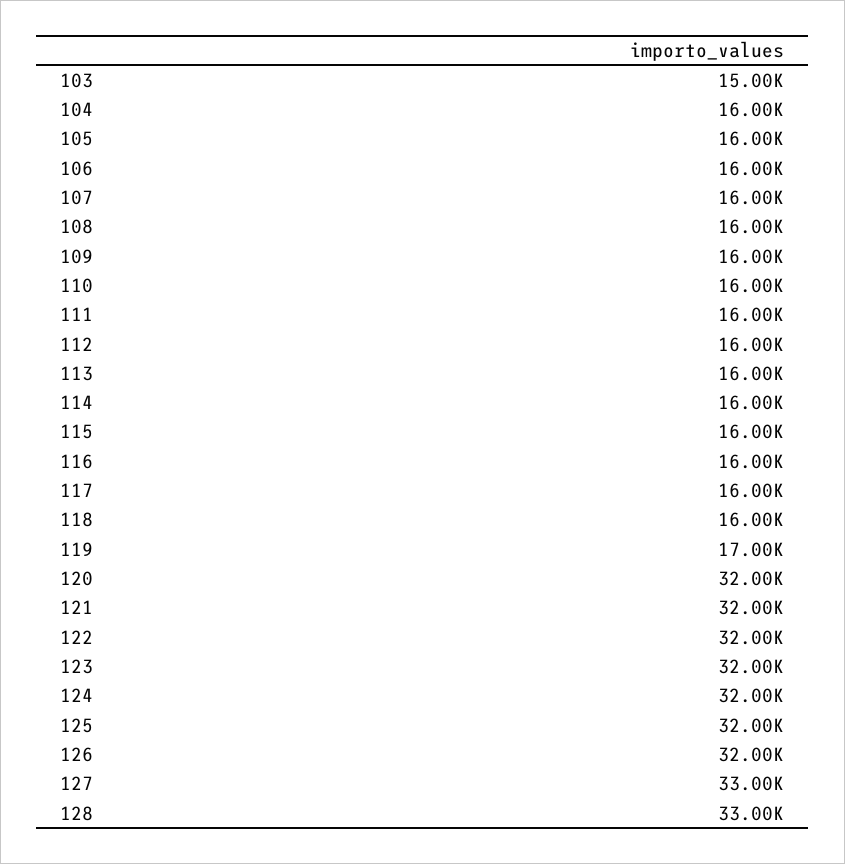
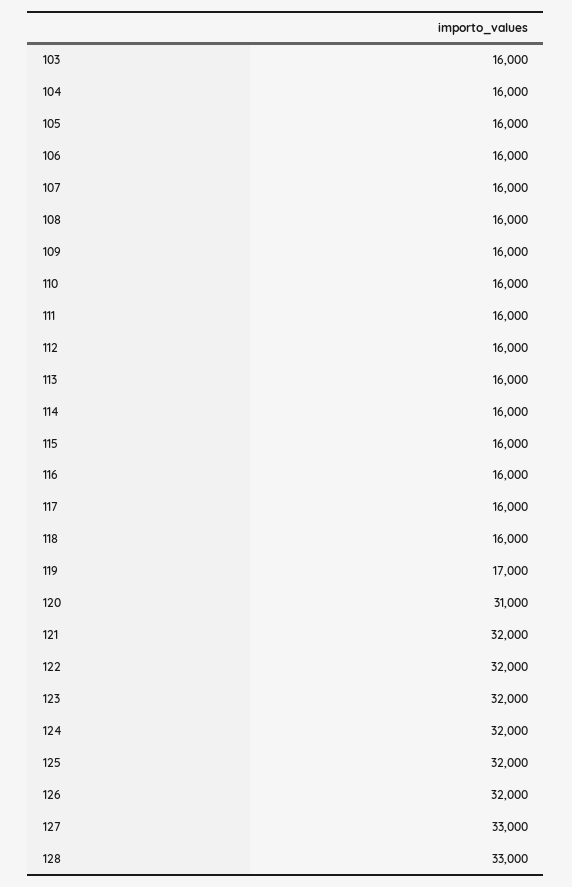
103: 15000 -> 16000
120: 32000 -> 31000

